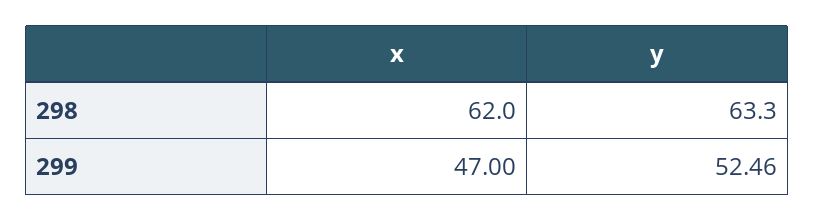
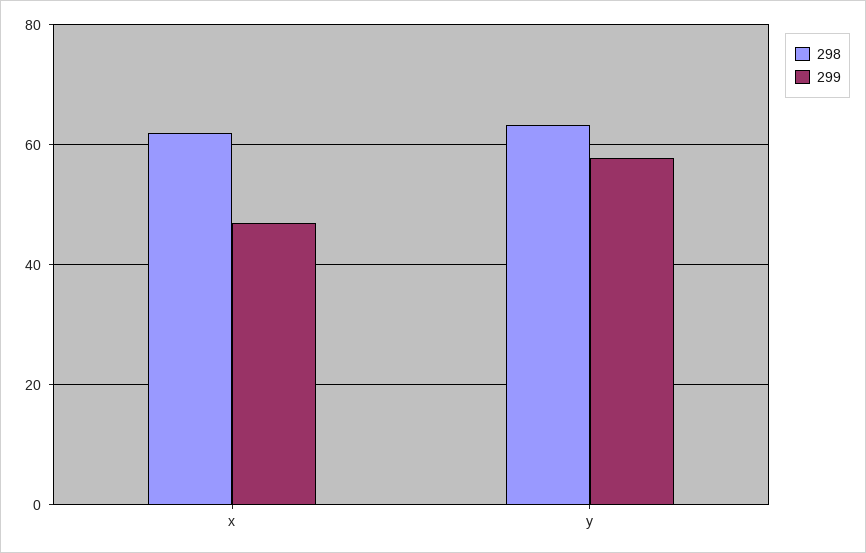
299, y: 52.46 -> 58

